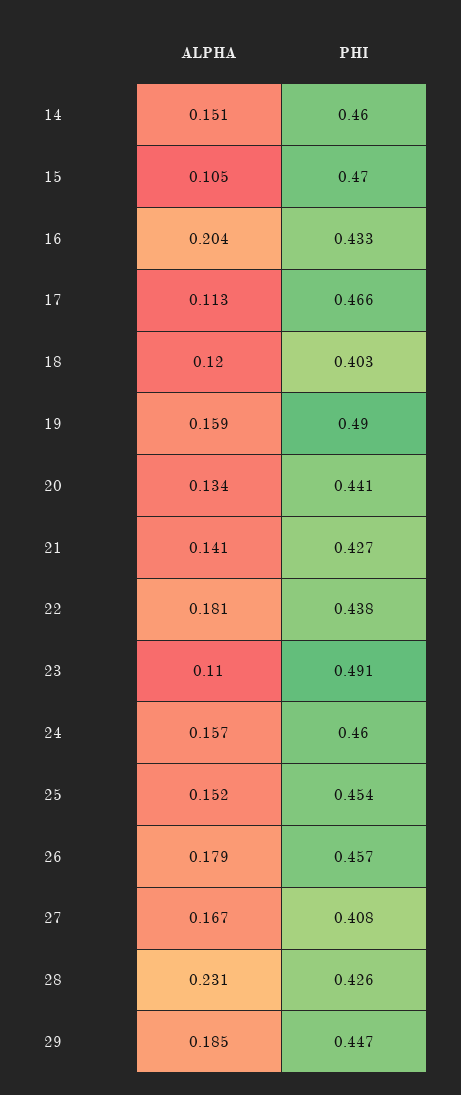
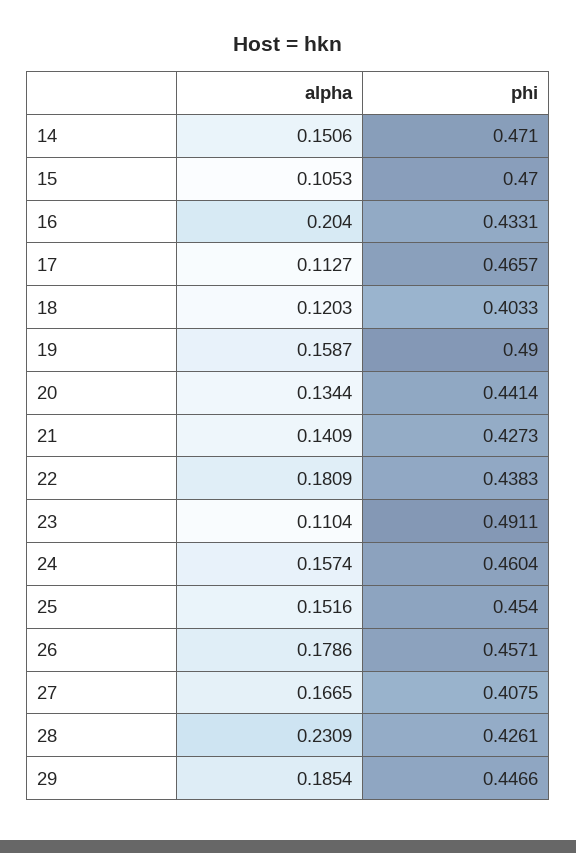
PHI, 14: 0.46 -> 0.471

